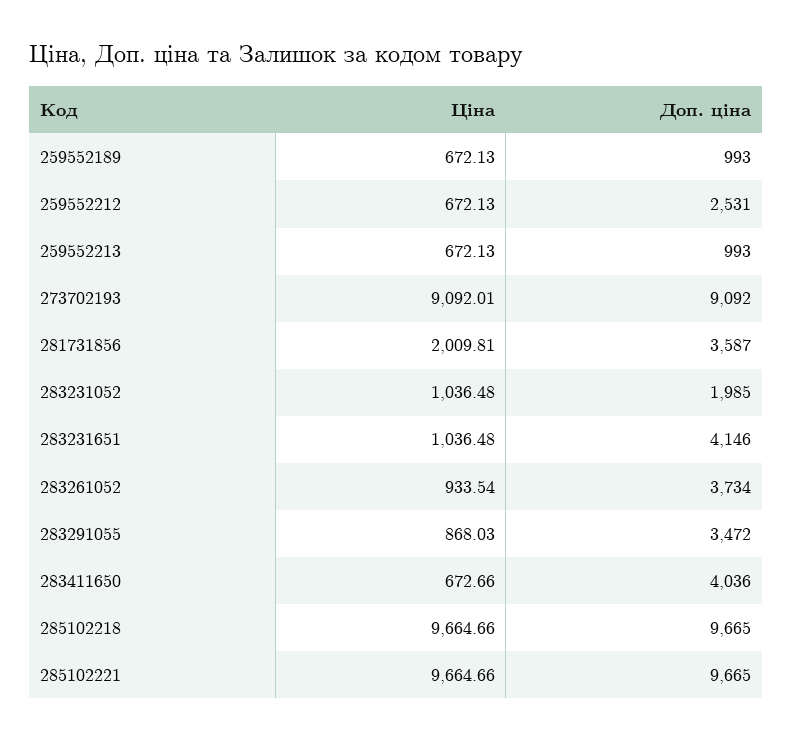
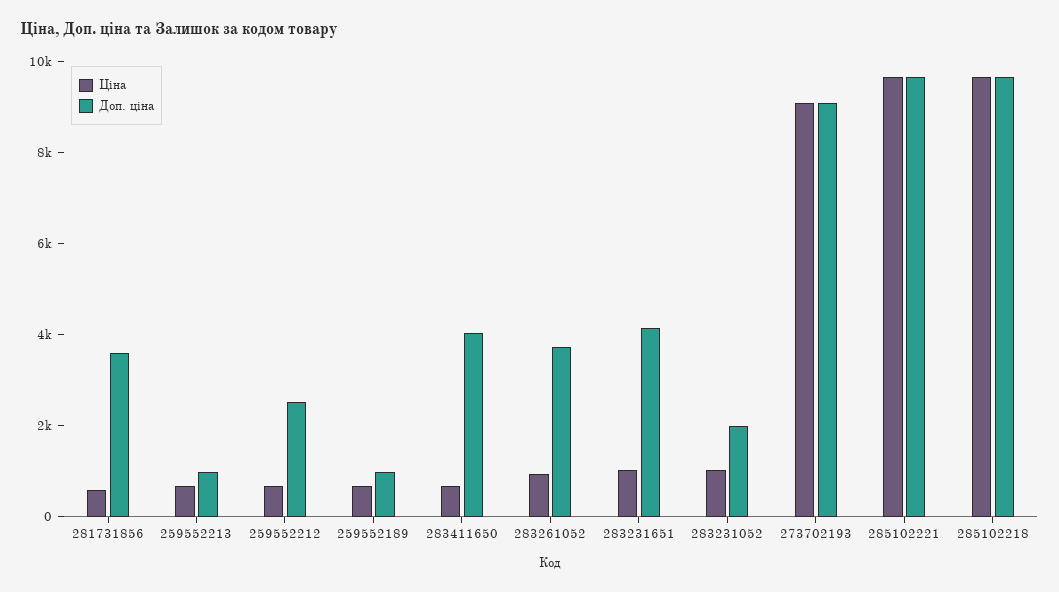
Ціна, 281731856: 2009.81 -> 500
Ціна, 283291055: 868.03 -> none
Доп. ціна, 283291055: 3472 -> none

